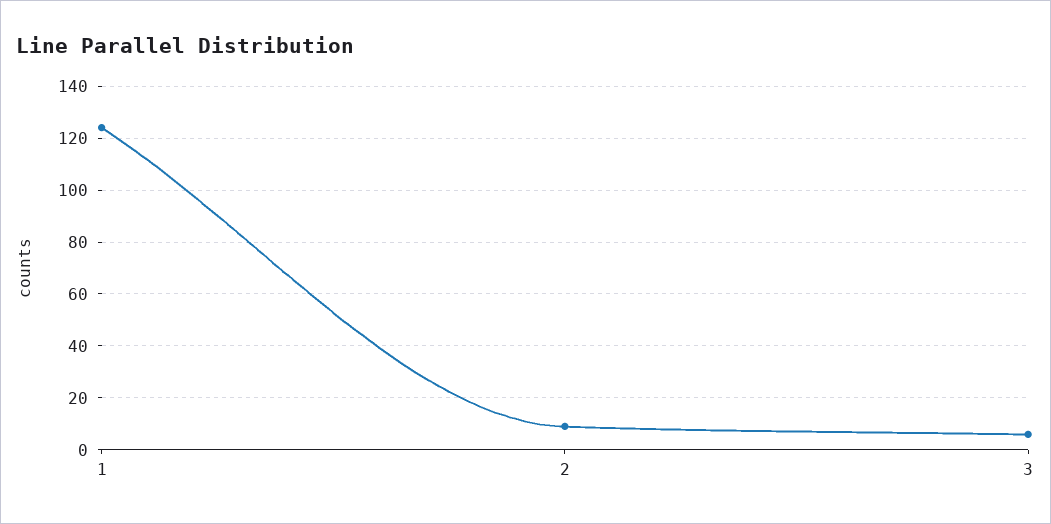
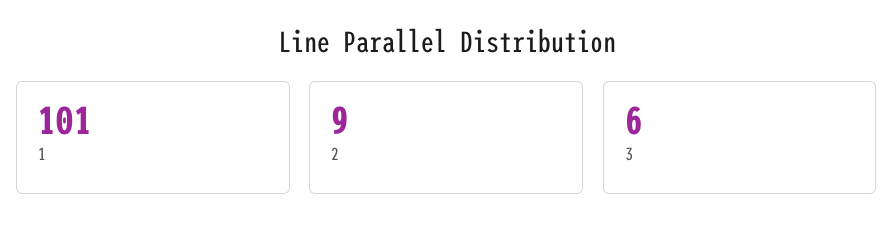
1: 125 -> 101

